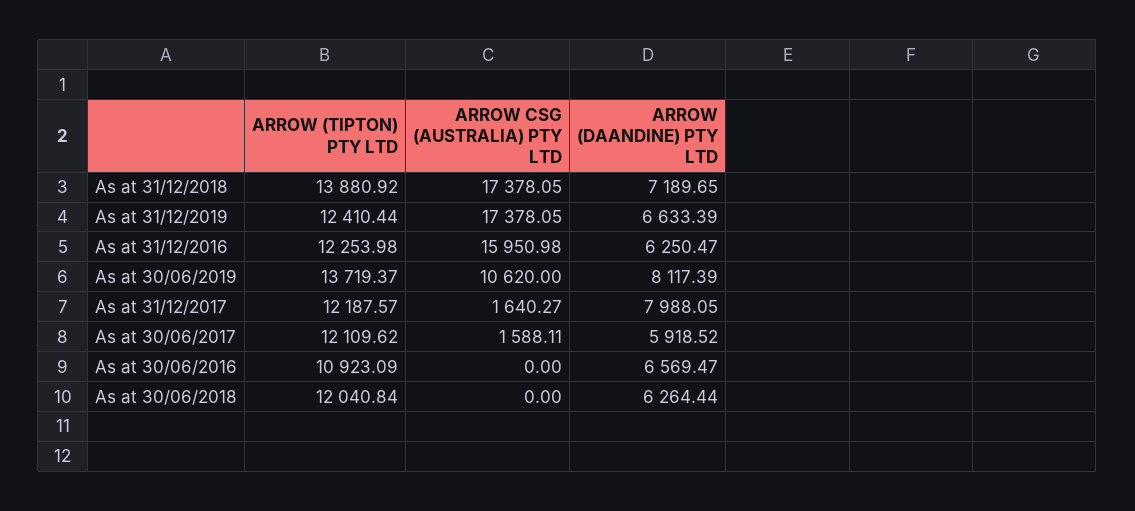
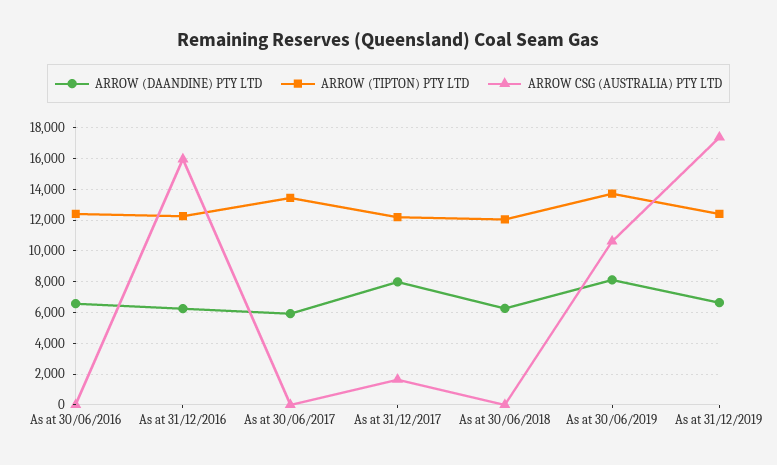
ARROW (TIPTON) PTY LTD, As at 31/12/2018: 13880.92 -> none
ARROW CSG (AUSTRALIA) PTY LTD, As at 31/12/2018: 17378.05 -> none
ARROW (DAANDINE) PTY LTD, As at 31/12/2018: 7189.65 -> none
ARROW (TIPTON) PTY LTD, As at 30/06/2017: 12109.62 -> 13500
ARROW CSG (AUSTRALIA) PTY LTD, As at 30/06/2017: 1588.11 -> 0
ARROW (TIPTON) PTY LTD, As at 30/06/2016: 10923.09 -> 12500

